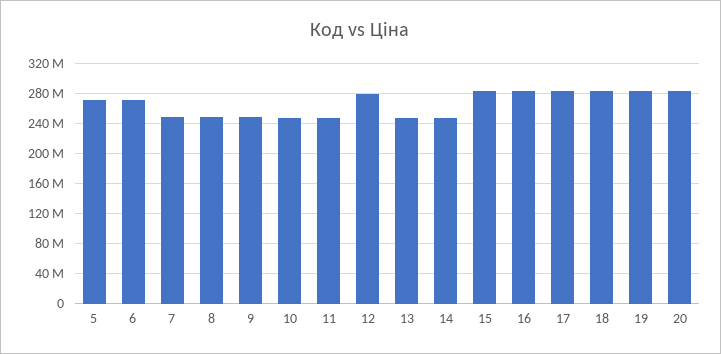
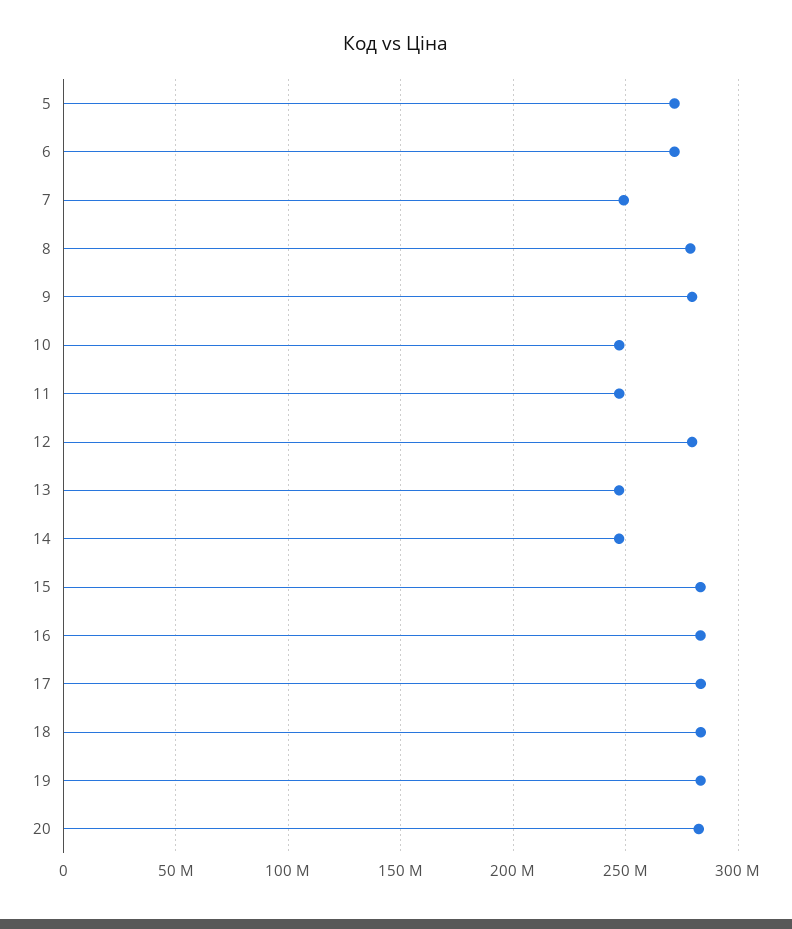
8: 250000000 -> 280000000
9: 250000000 -> 280000000

